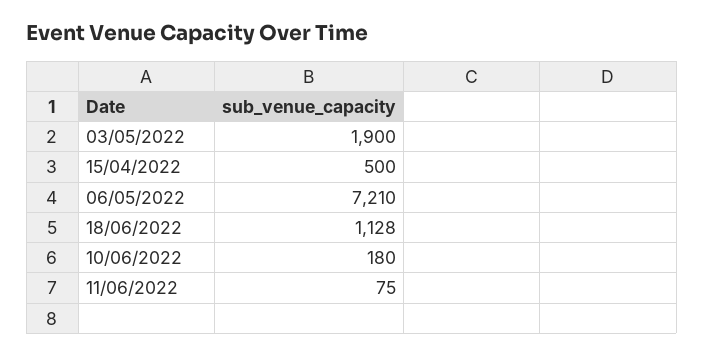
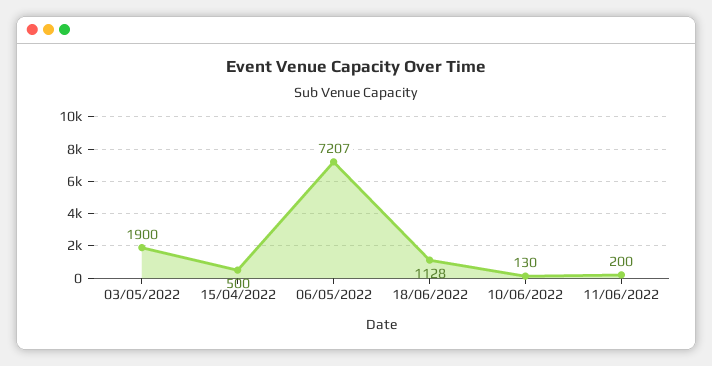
06/05/2022: 7210 -> 7207
10/06/2022: 180 -> 130
11/06/2022: 75 -> 200

